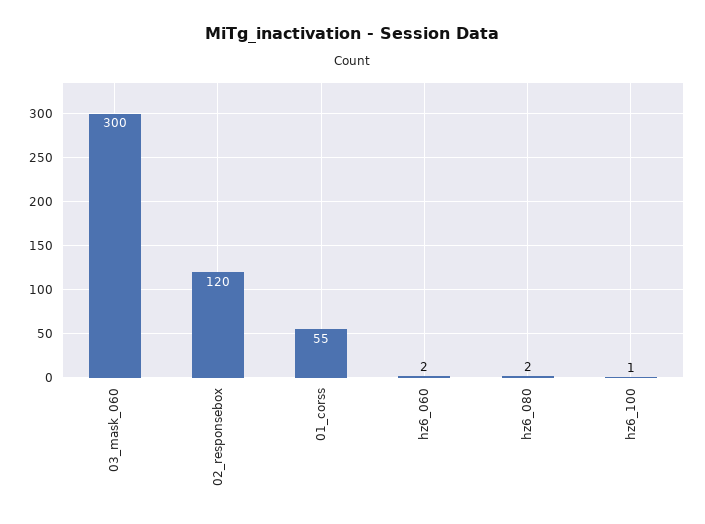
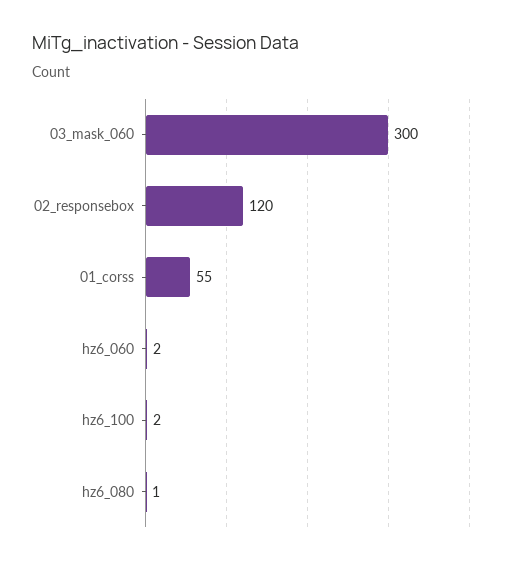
hz6_080: 2 -> 1
hz6_100: 1 -> 2

